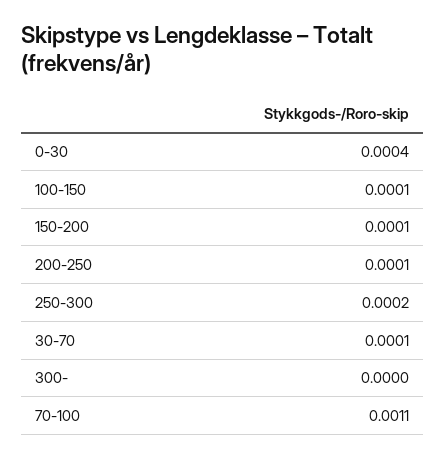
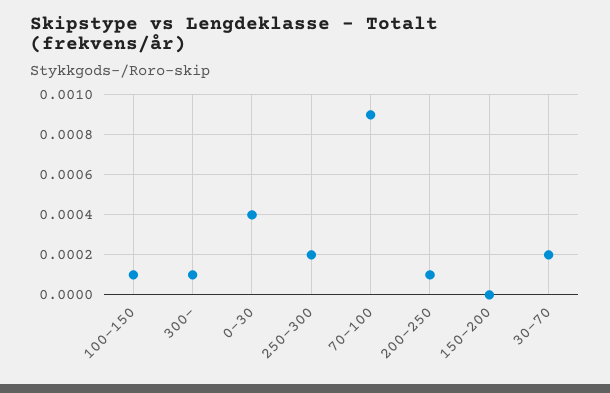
150-200: 0.0001 -> 0
30-70: 0.0001 -> 0.0002
300-: 0 -> 0.0001
70-100: 0.0011 -> 0.0009

